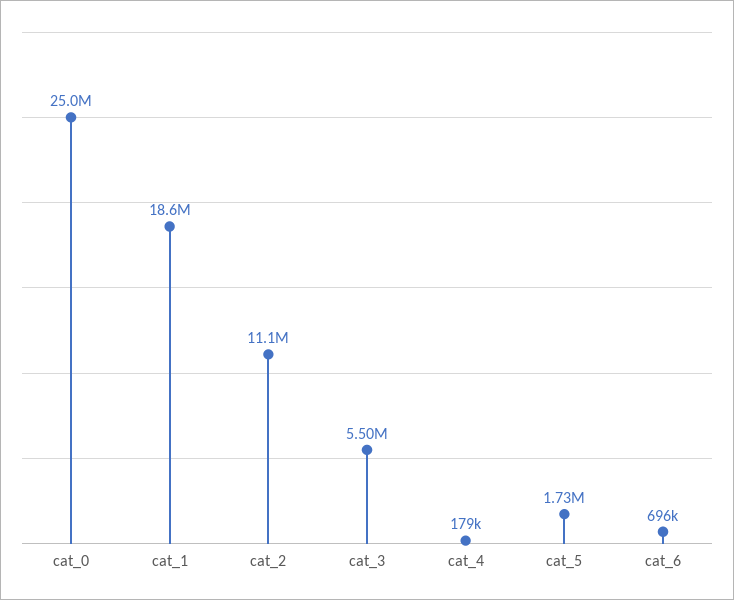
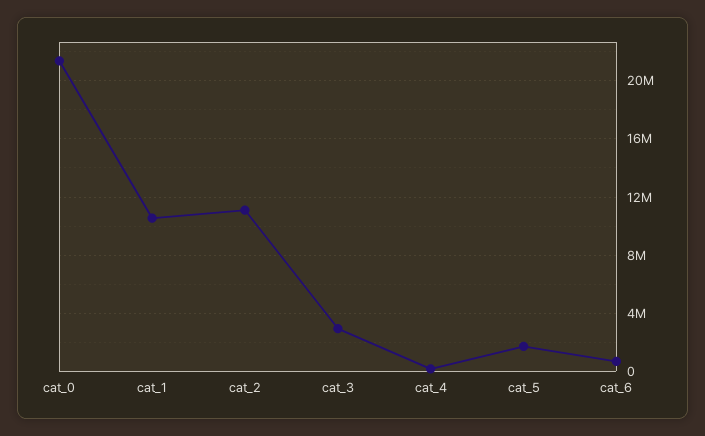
cat_0: 25000000 -> 21500000
cat_1: 18600000 -> 10500000
cat_3: 5500000 -> 3000000

